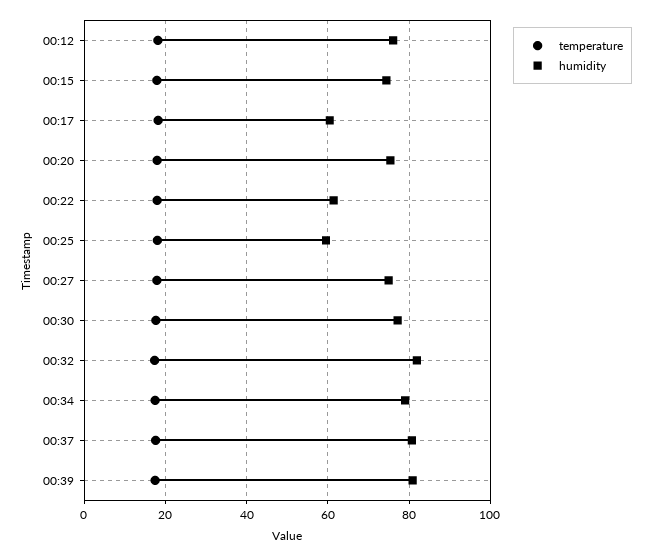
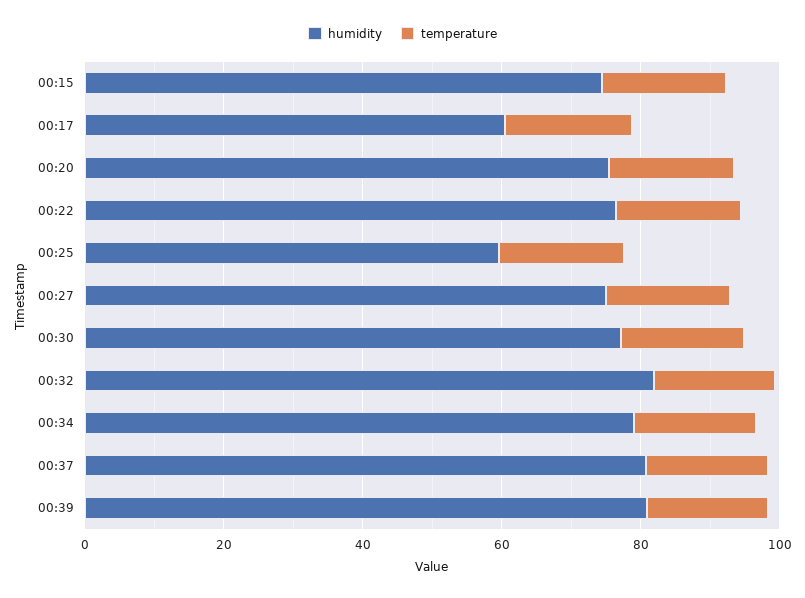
temperature, 00:12: 18 -> none
humidity, 00:12: 76 -> none
humidity, 00:22: 62 -> 75

